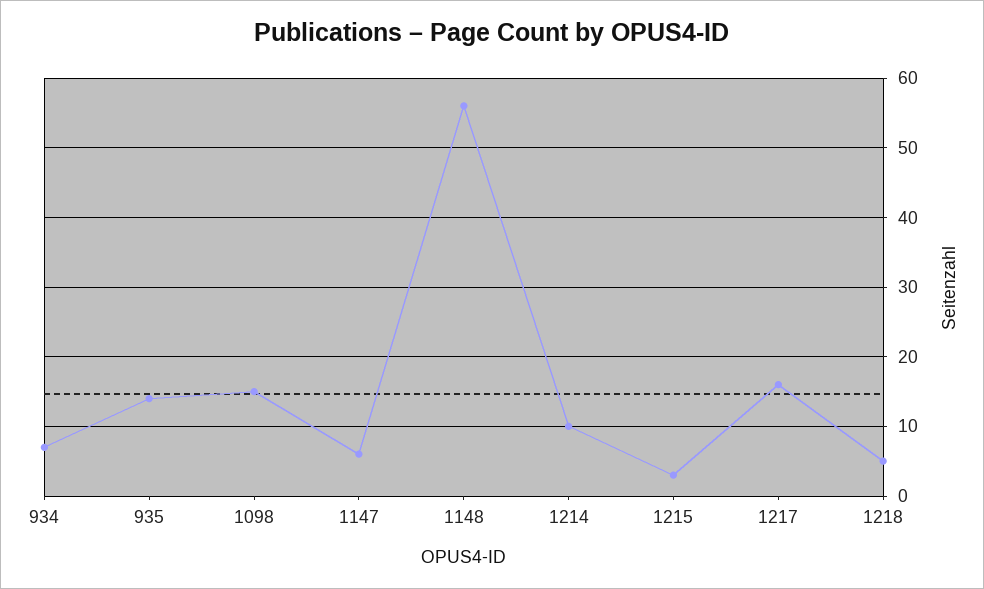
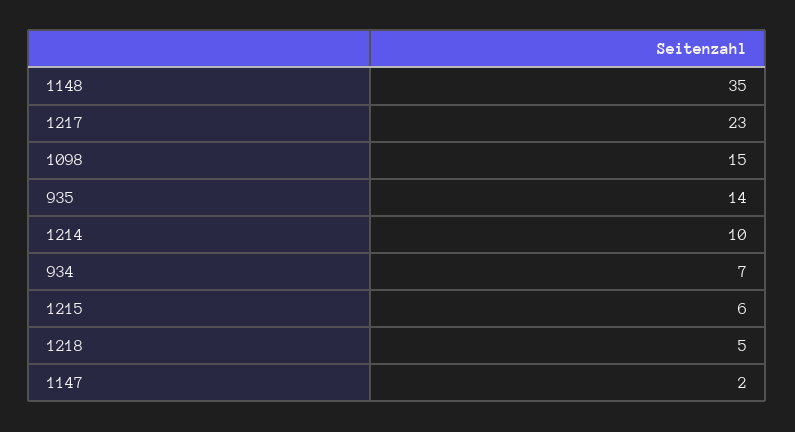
1147: 6 -> 2
1148: 56 -> 35
1215: 3 -> 6
1217: 16 -> 23

